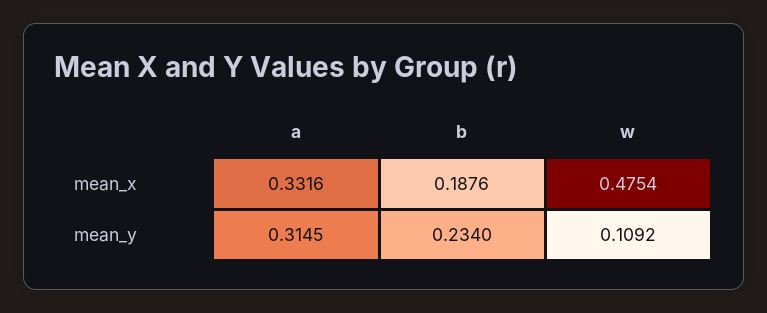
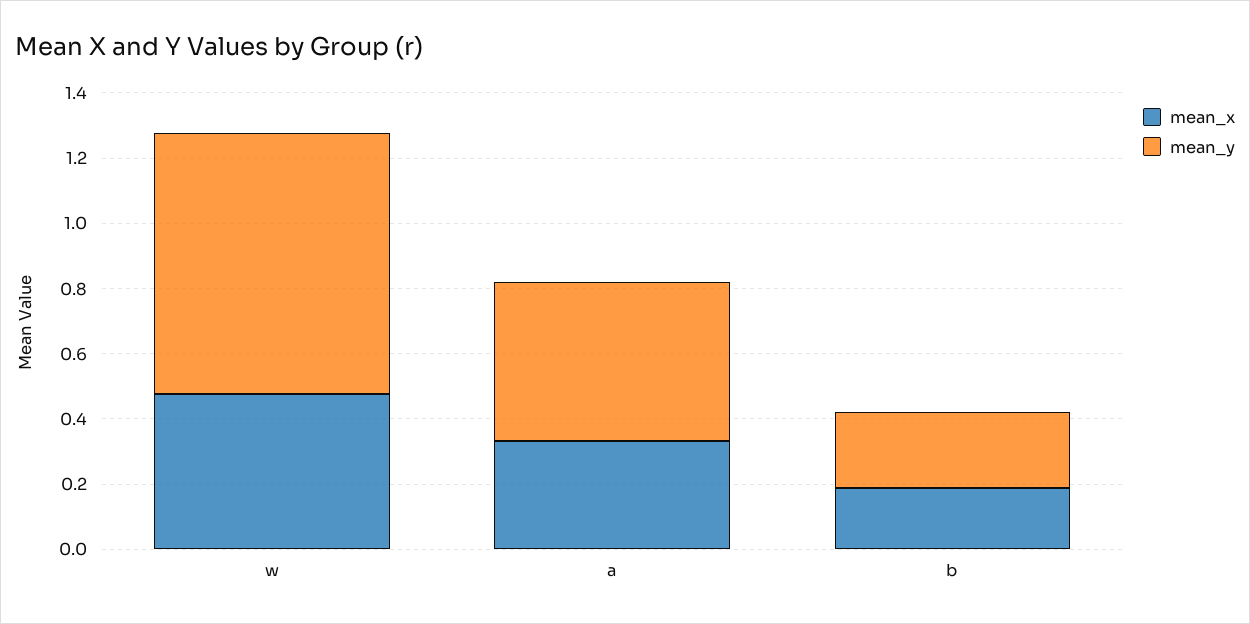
mean_y, a: 0.3145 -> 0.5
mean_y, w: 0.1092 -> 0.8

